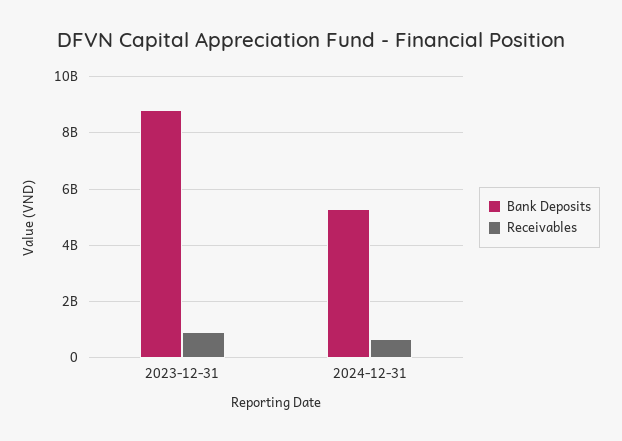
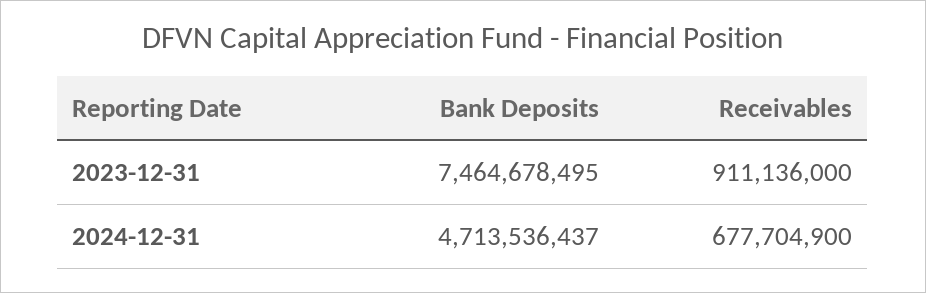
Bank Deposits, 2023-12-31: 8750000000 -> 7464678495
Bank Deposits, 2024-12-31: 5250000000 -> 4713536437

